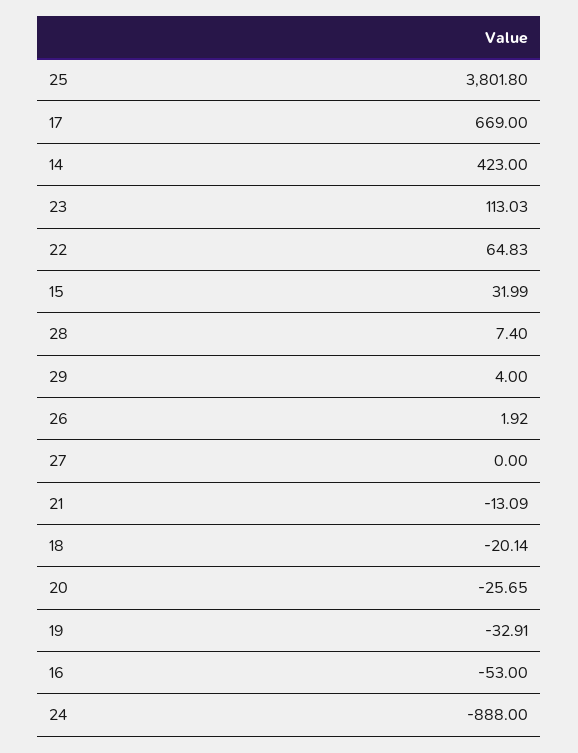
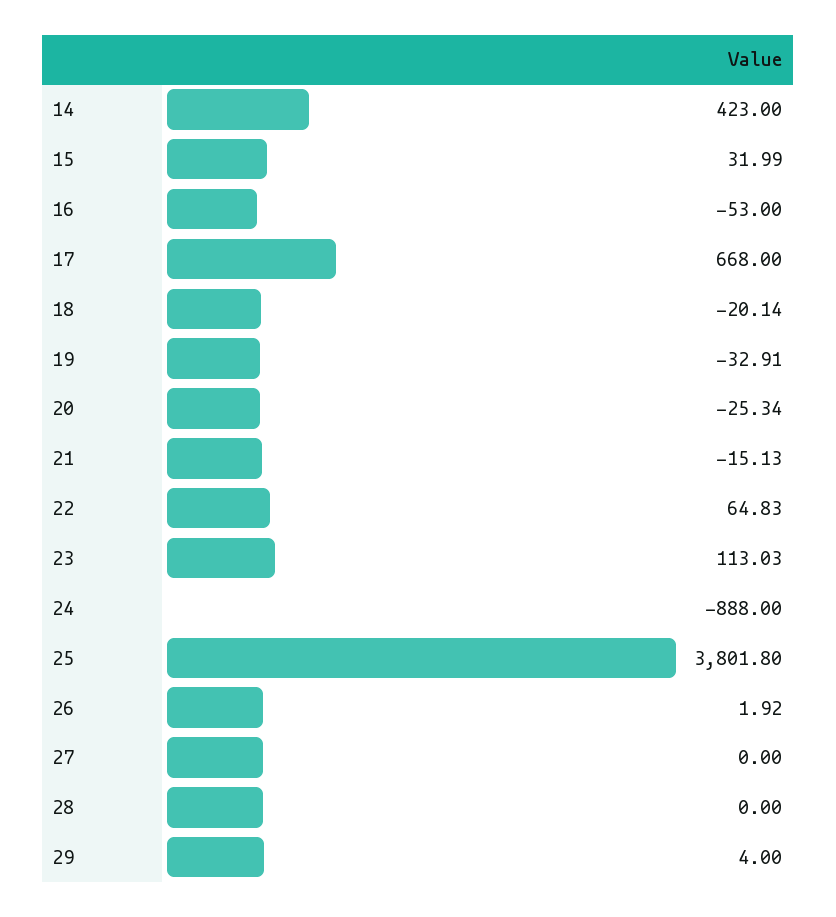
17: 669 -> 668
28: 7.4 -> 0
21: -13.09 -> -15.13
20: -25.65 -> -25.34

